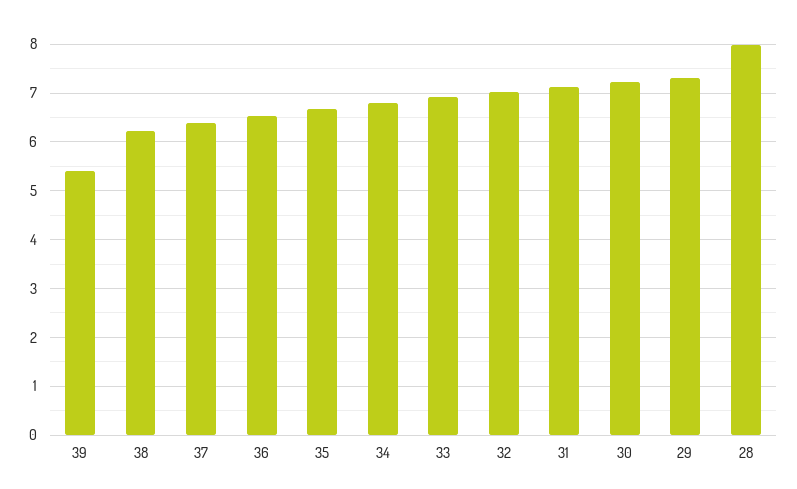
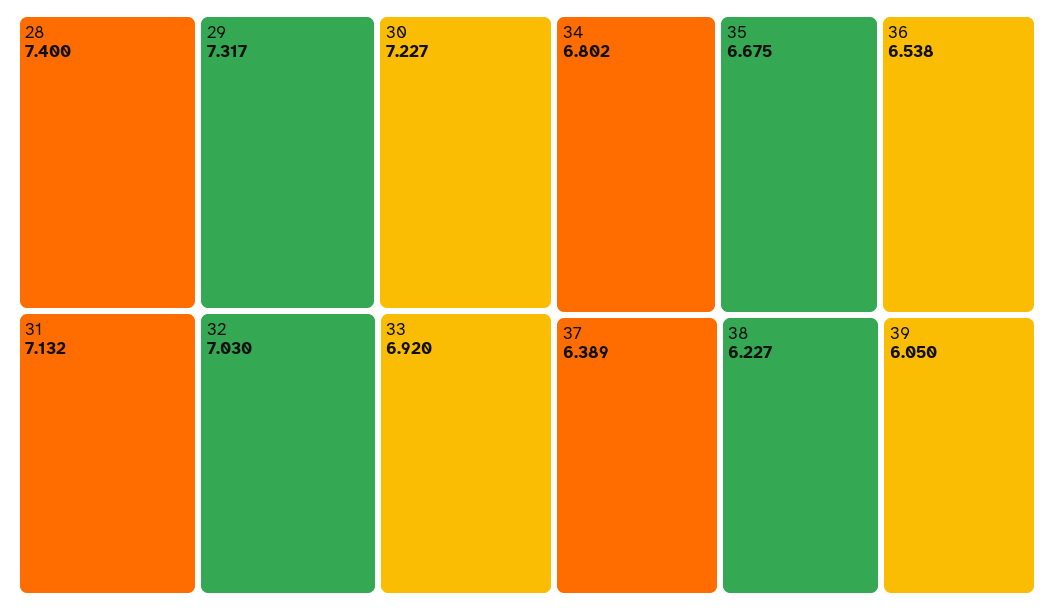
39: 5.4 -> 6.05
28: 8 -> 7.4

